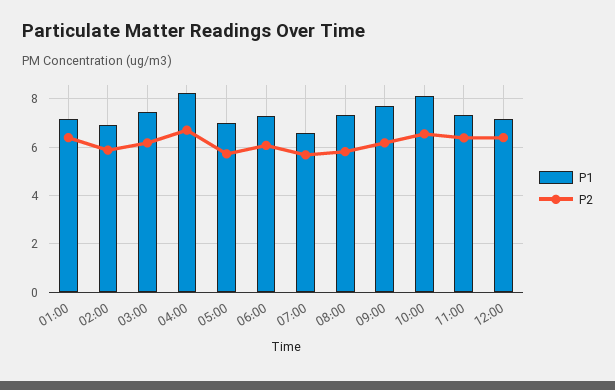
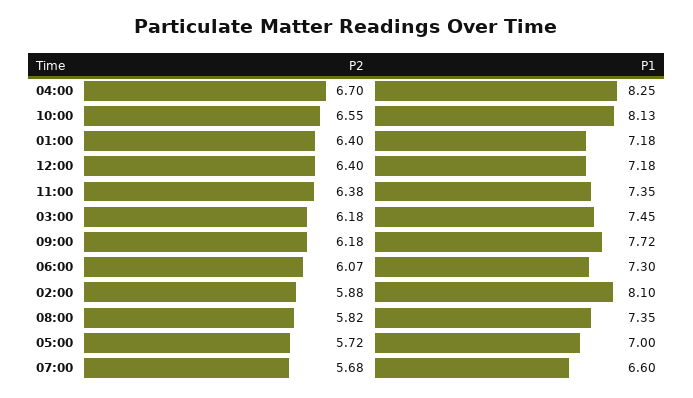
P1, 02:00: 7 -> 8.1

